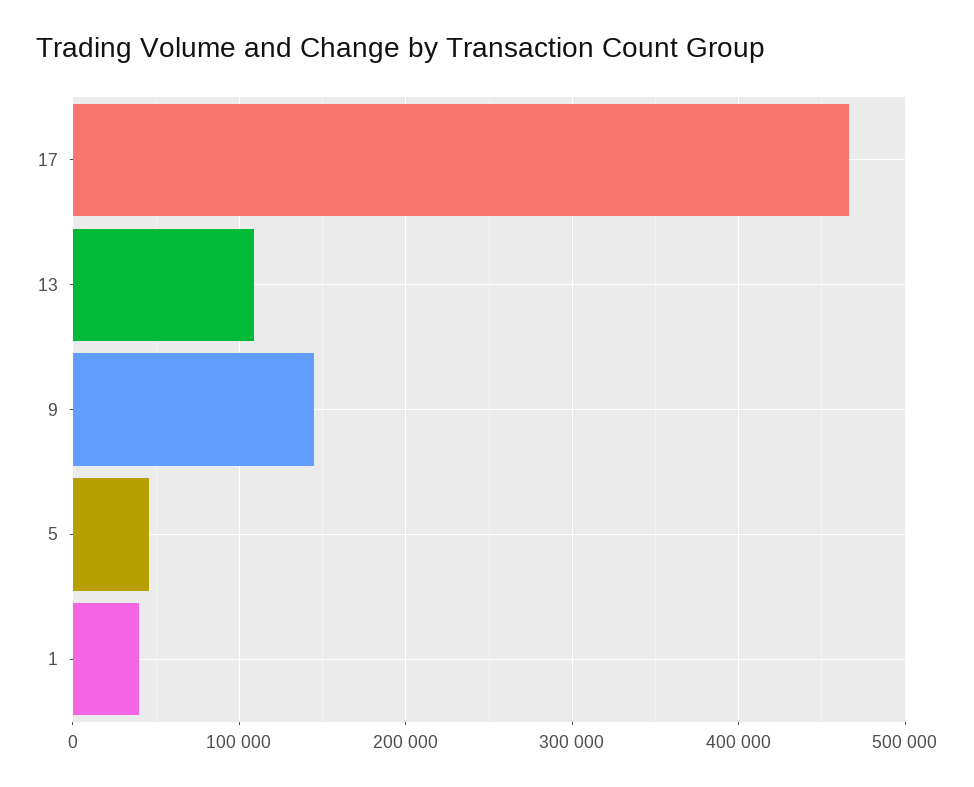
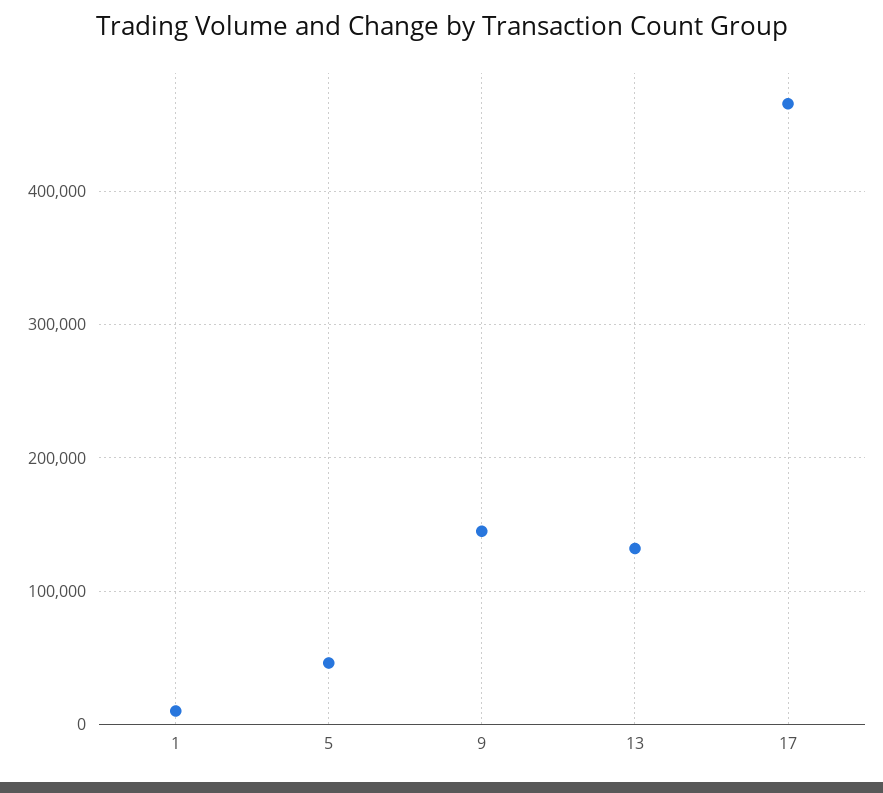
13: 110000 -> 130000
1: 40000 -> 10000

